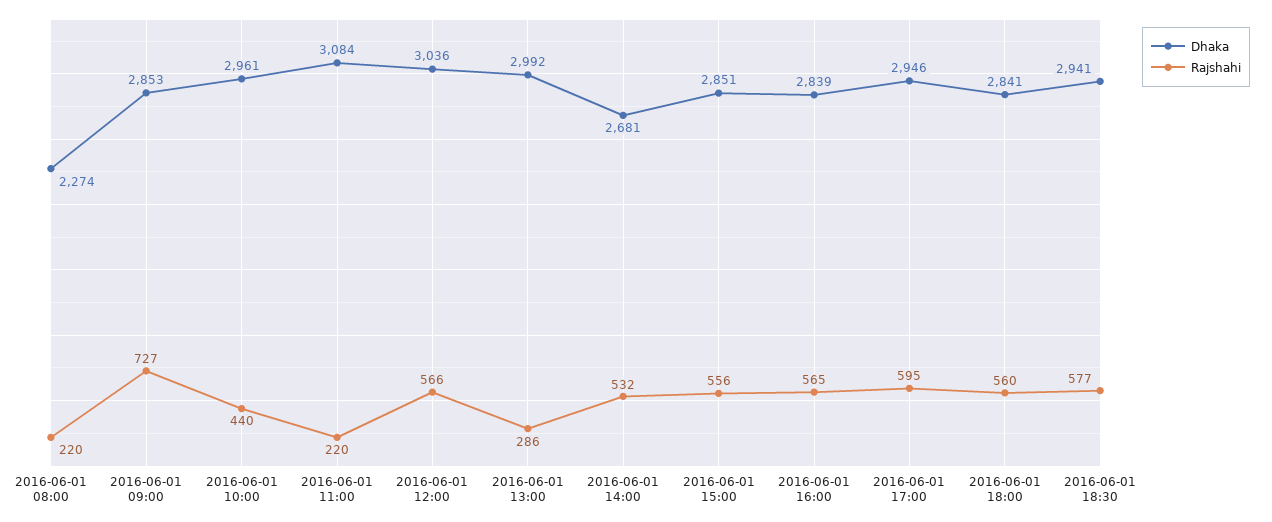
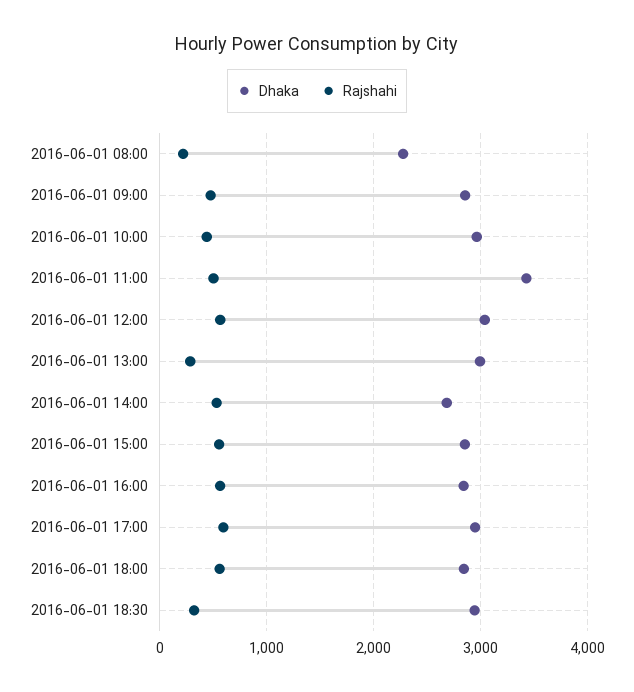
Rajshahi, 2016-06-01 09:00: 727 -> 500
Dhaka, 2016-06-01 11:00: 3084 -> 3400
Rajshahi, 2016-06-01 11:00: 220 -> 500
Rajshahi, 2016-06-01 18:30: 577 -> 300

